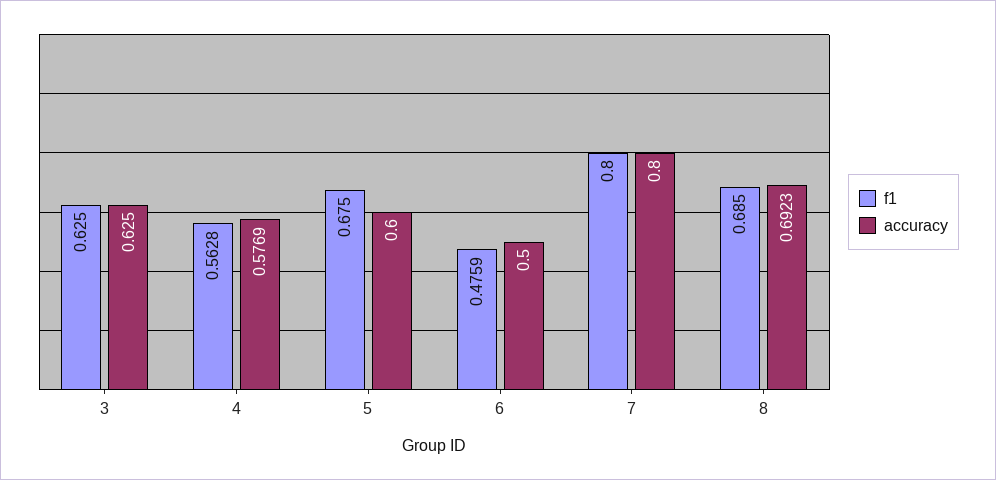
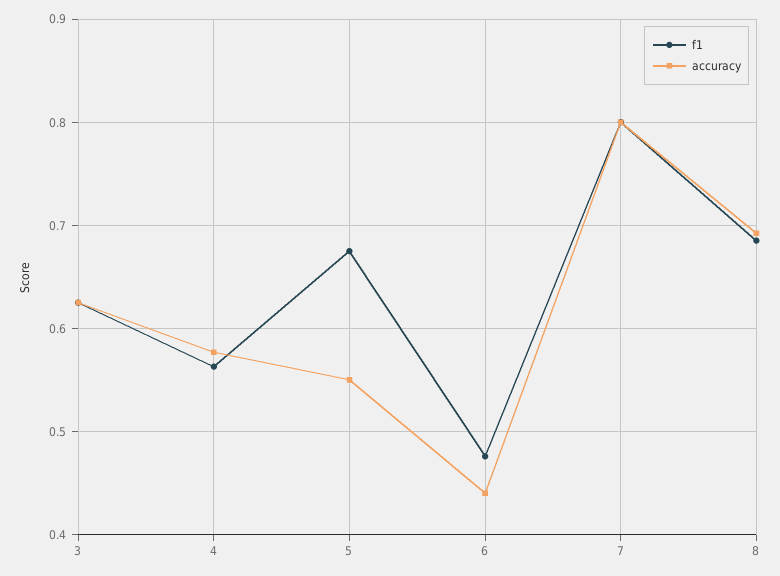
accuracy, 5: 0.6 -> 0.55
accuracy, 6: 0.5 -> 0.44

